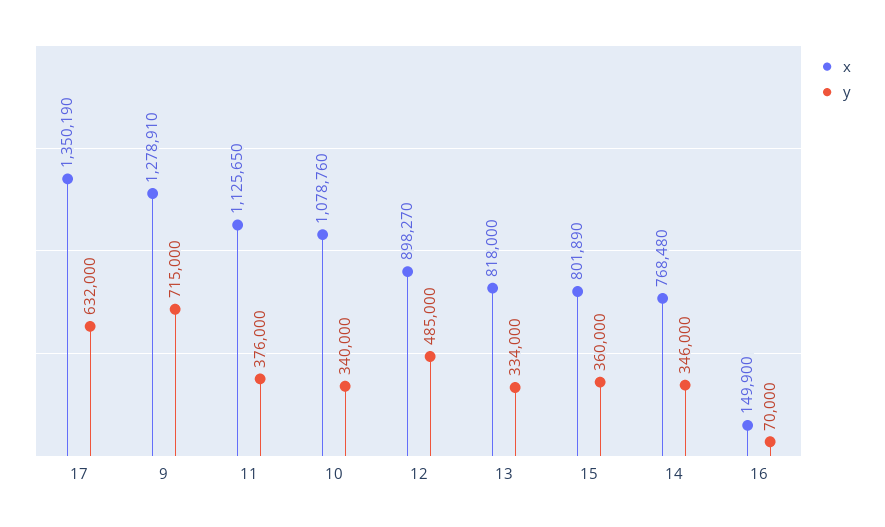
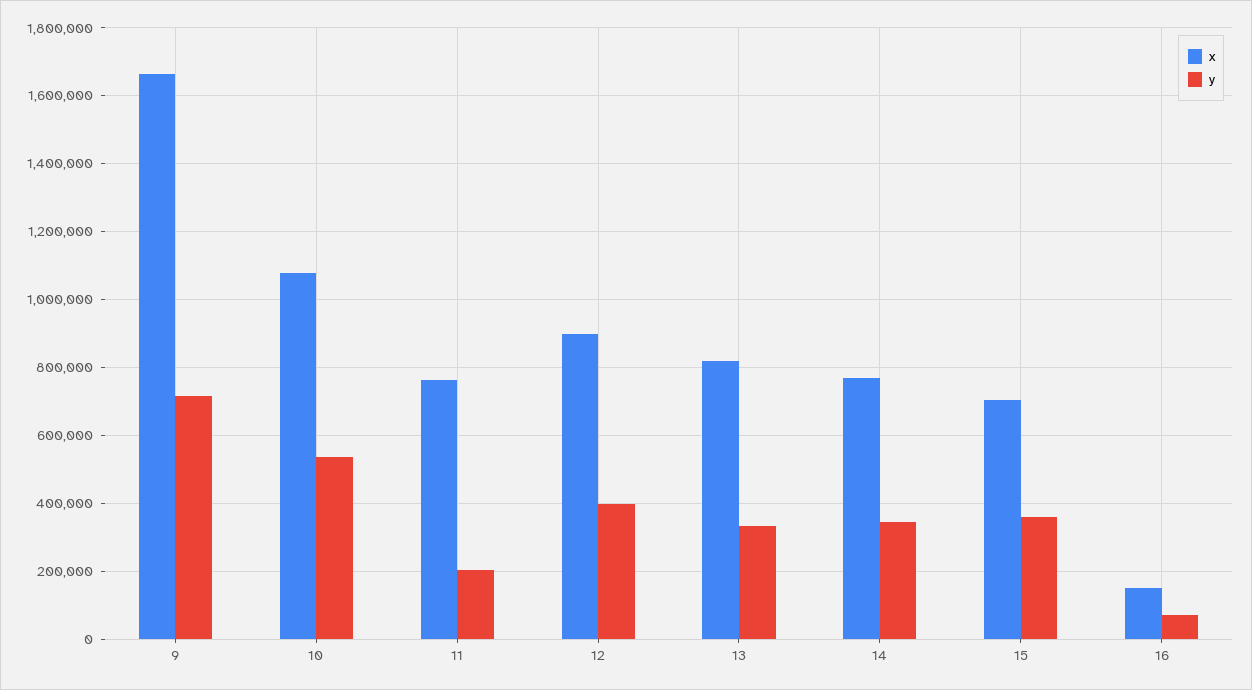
x, 17: 1350190 -> none
y, 17: 632000 -> none
x, 9: 1278910 -> 1660000
x, 11: 1125650 -> 760000
y, 11: 376000 -> 200000
y, 10: 340000 -> 540000
y, 12: 485000 -> 400000
x, 15: 801890 -> 700000

